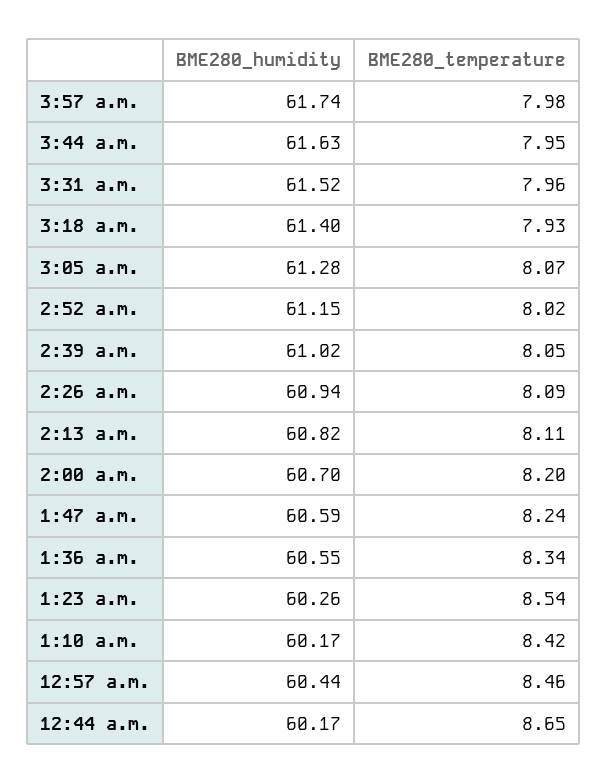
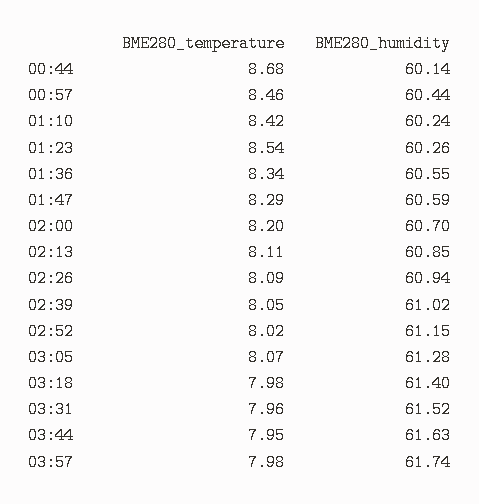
BME280_temperature, 3:18 a.m.: 7.93 -> 7.98
BME280_humidity, 2:13 a.m.: 60.82 -> 60.85
BME280_temperature, 1:47 a.m.: 8.24 -> 8.29
BME280_humidity, 1:10 a.m.: 60.17 -> 60.24
BME280_humidity, 12:44 a.m.: 60.17 -> 60.14
BME280_temperature, 12:44 a.m.: 8.65 -> 8.68

